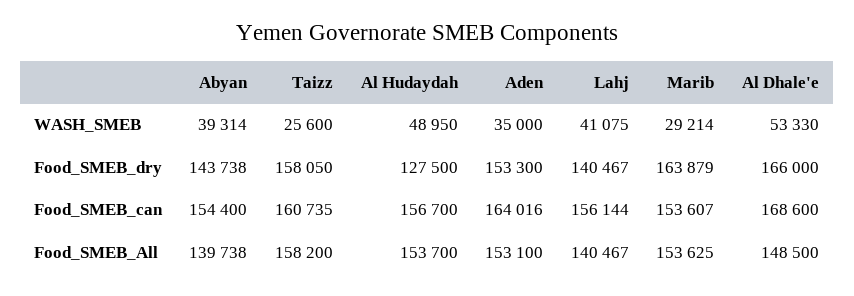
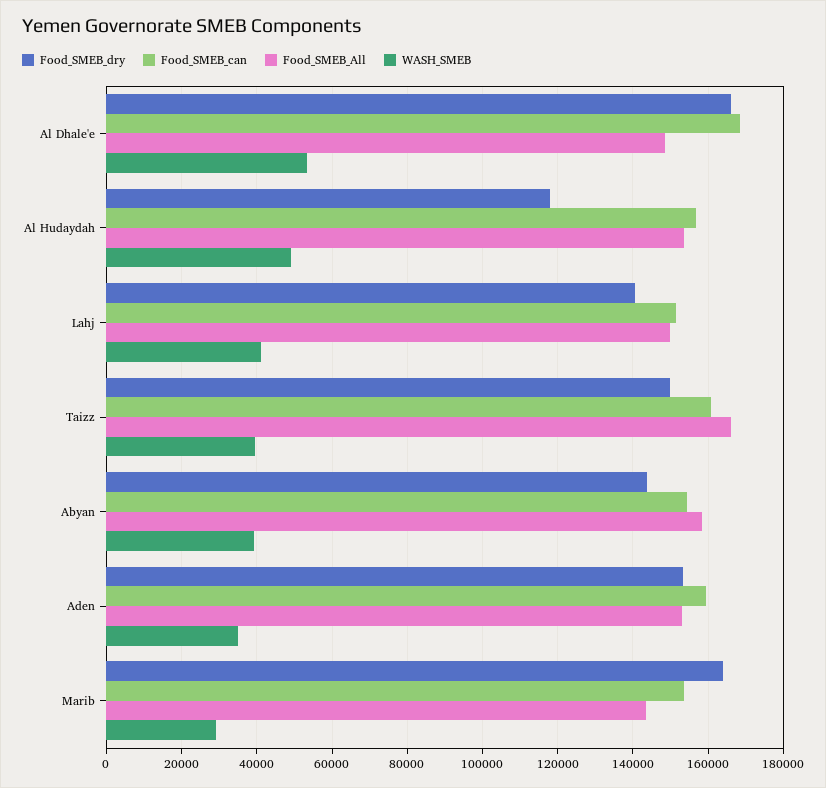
WASH_SMEB, Taizz: 25600 -> 40000
Food_SMEB_dry, Taizz: 158050 -> 150000
Food_SMEB_dry, Al Hudaydah: 127500 -> 118000
Food_SMEB_can, Aden: 164016 -> 160000
Food_SMEB_can, Lahj: 156144 -> 152000
Food_SMEB_All, Abyan: 139738 -> 158000
Food_SMEB_All, Taizz: 158200 -> 166000
Food_SMEB_All, Lahj: 140467 -> 150000
Food_SMEB_All, Marib: 153625 -> 144000

